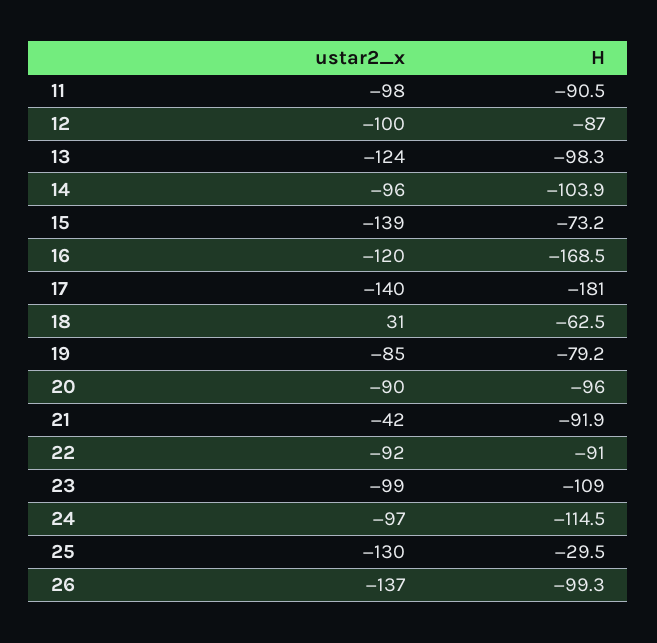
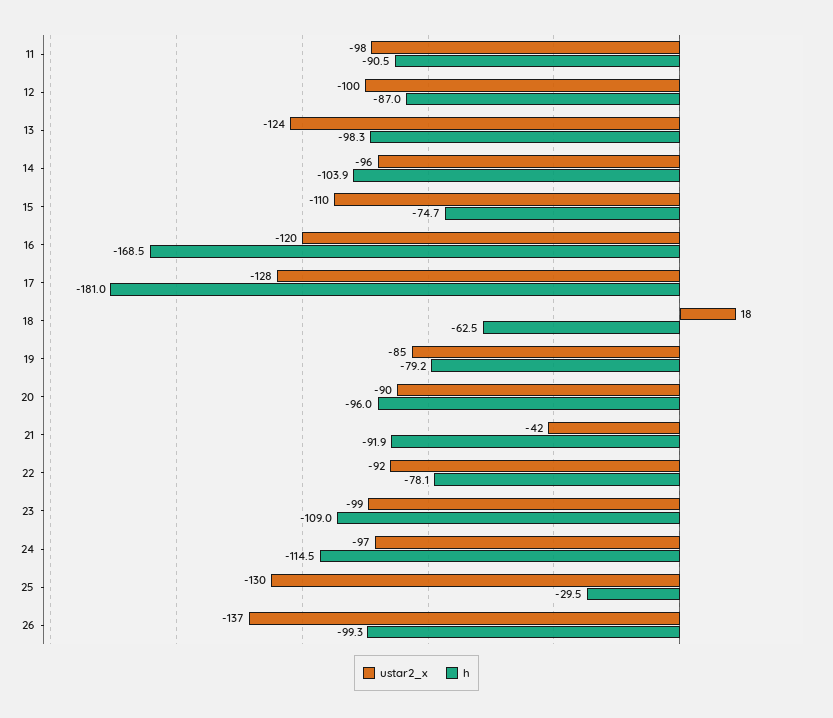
ustar2_x, 15: -139 -> -110
H, 15: -73.2 -> -74.7
ustar2_x, 17: -140 -> -128
ustar2_x, 18: 31 -> 18
H, 22: -91 -> -78.1

